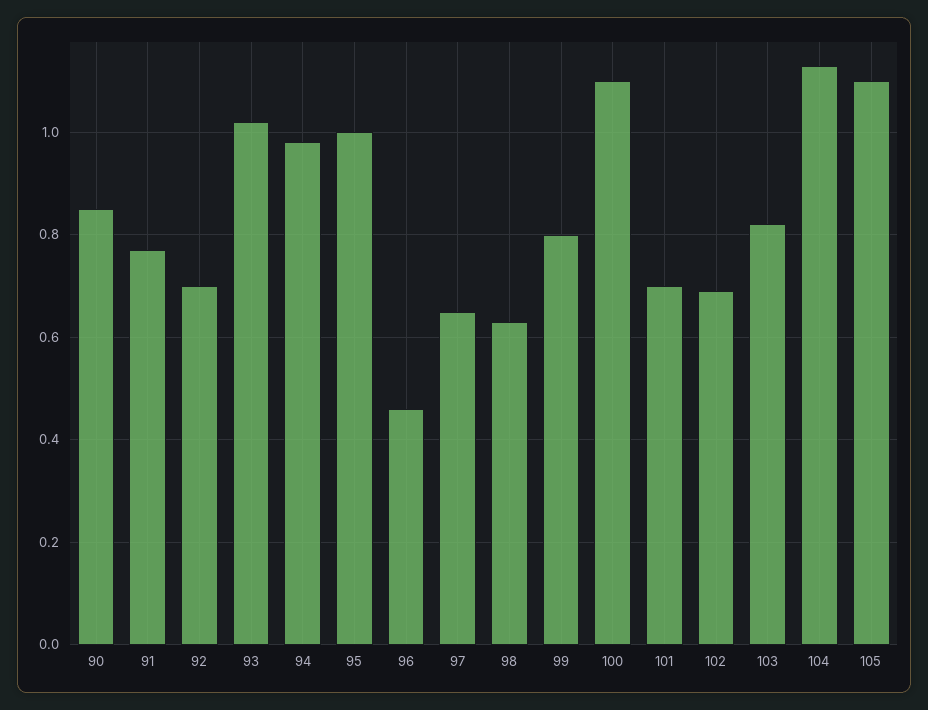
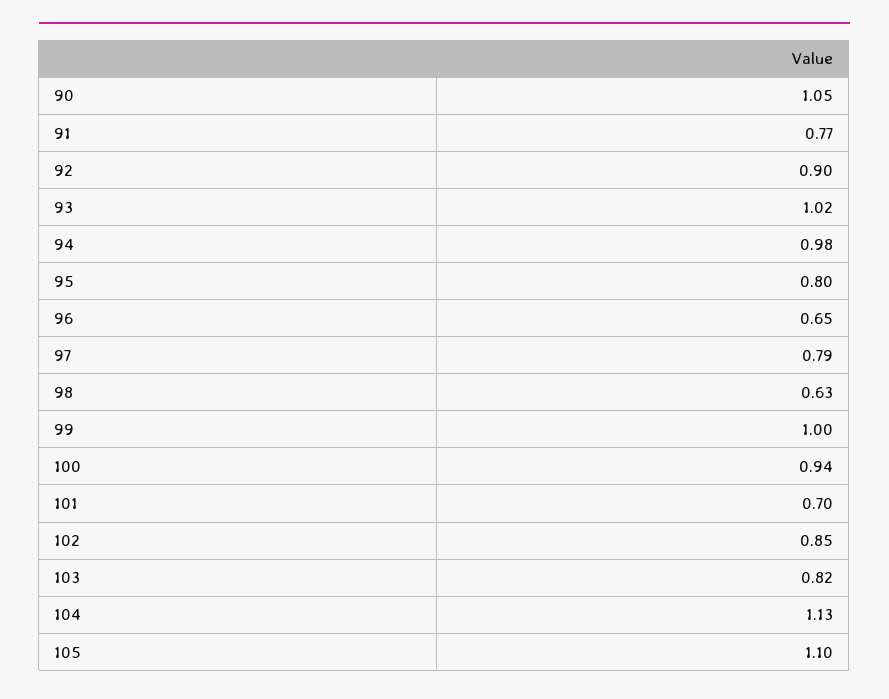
90: 0.85 -> 1.05
92: 0.7 -> 0.9
95: 1 -> 0.8
96: 0.45 -> 0.65
97: 0.65 -> 0.79
99: 0.8 -> 1
100: 1.1 -> 0.94
102: 0.7 -> 0.85

